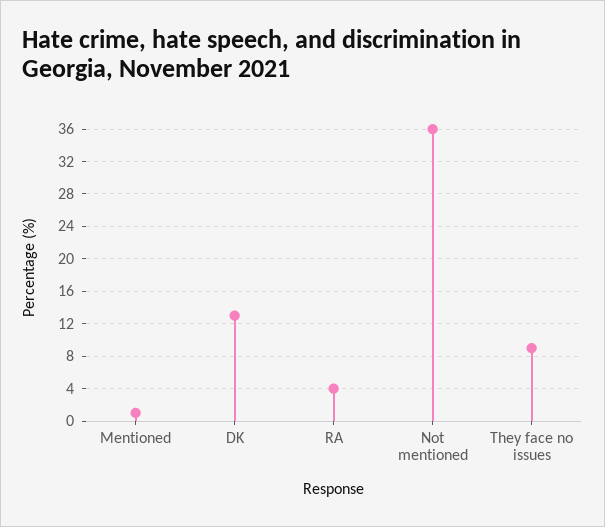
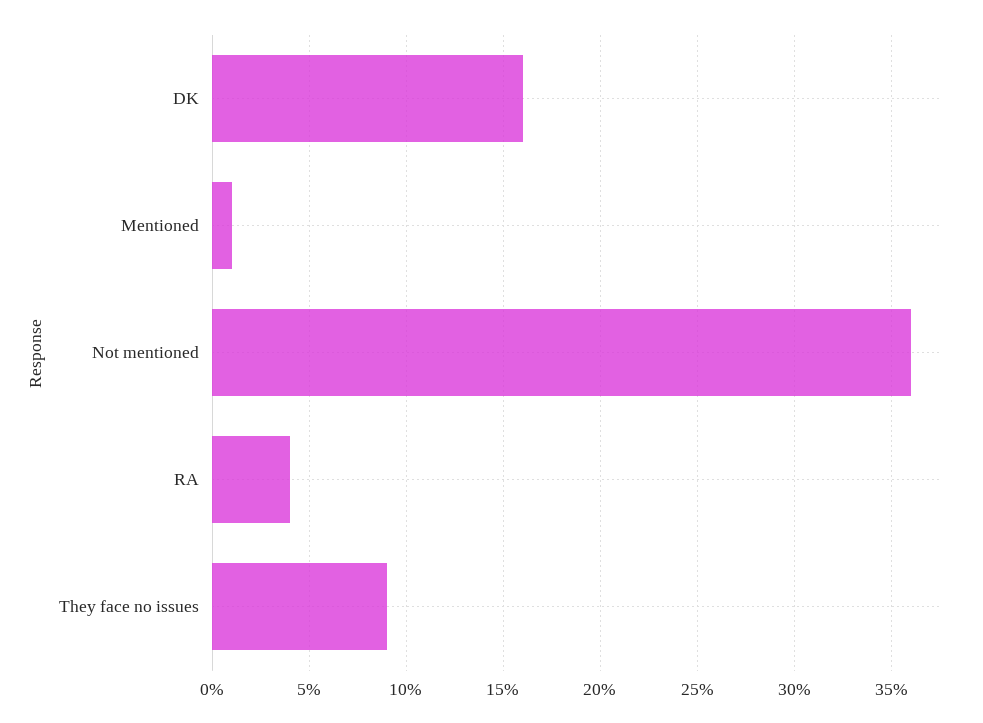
DK: 13 -> 16

